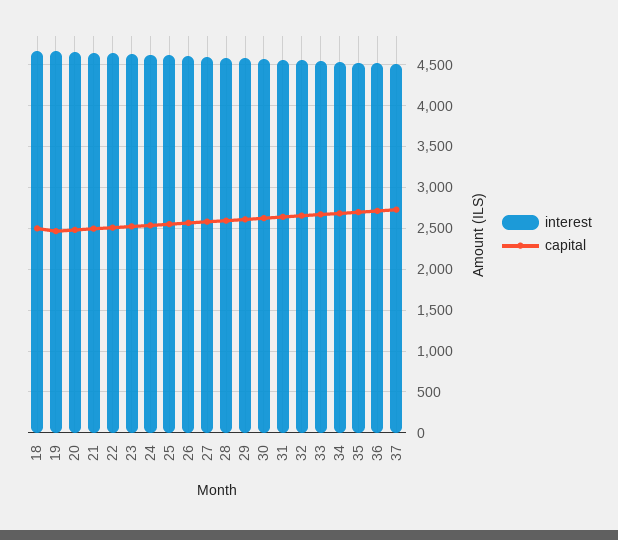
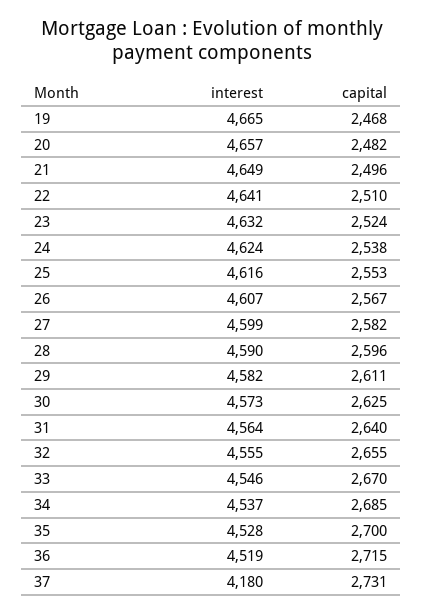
interest, 18: 4700 -> none
capital, 18: 2500 -> none
interest, 37: 4500 -> 4180

